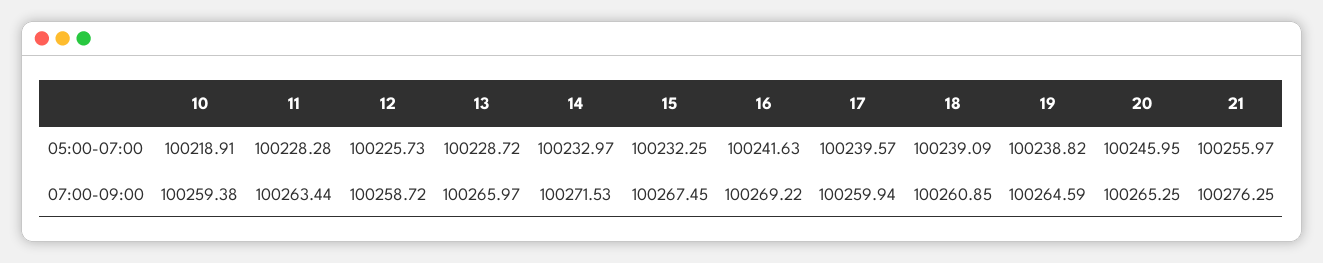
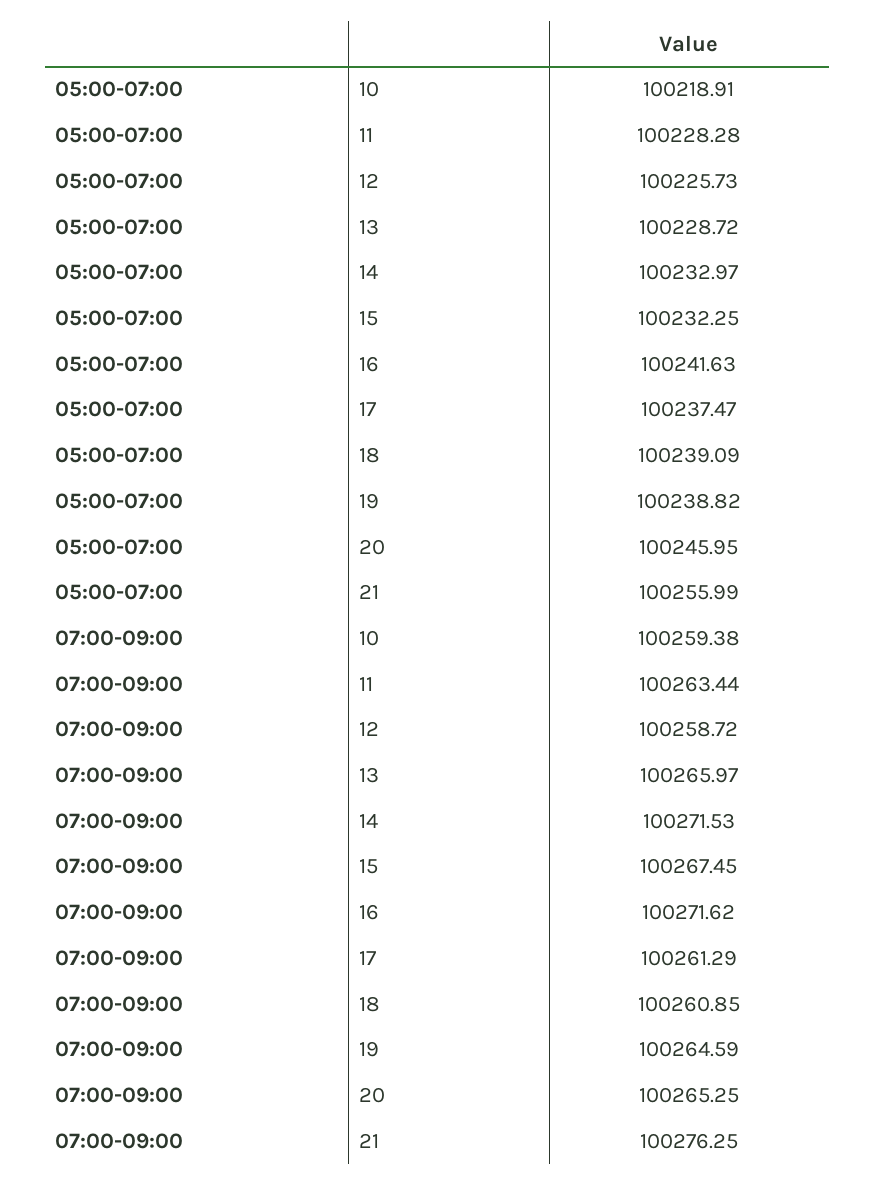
17, 05:00-07:00: 100239.57 -> 100237.47
21, 05:00-07:00: 100255.97 -> 100255.99
16, 07:00-09:00: 100269.22 -> 100271.62
17, 07:00-09:00: 100259.94 -> 100261.29

